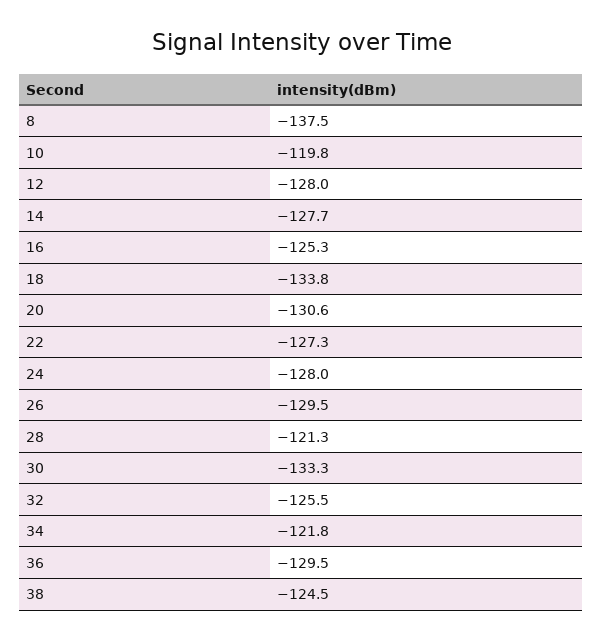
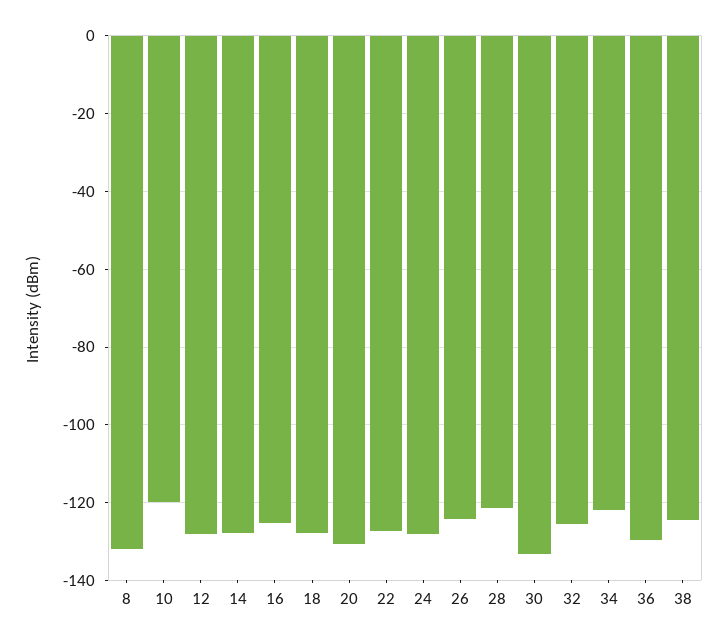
8: -137.5 -> -132
18: -133.8 -> -128
26: -129.5 -> -124

